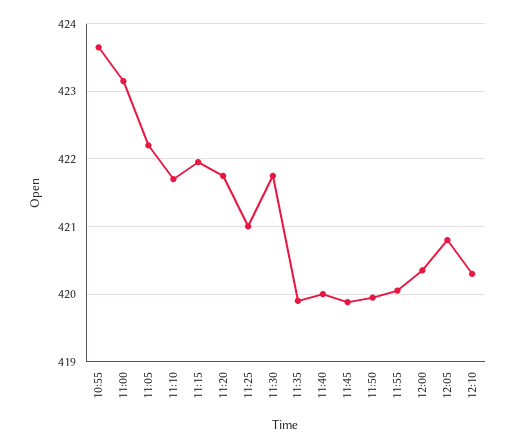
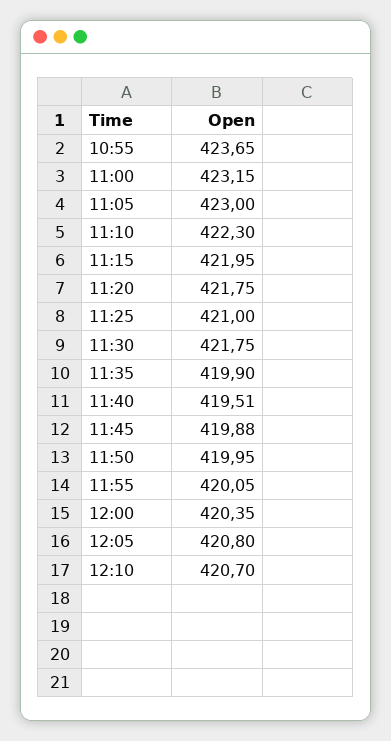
11:05: 422.2 -> 423
11:10: 421.7 -> 422.3
11:40: 420 -> 419.51
12:10: 420.3 -> 420.7

